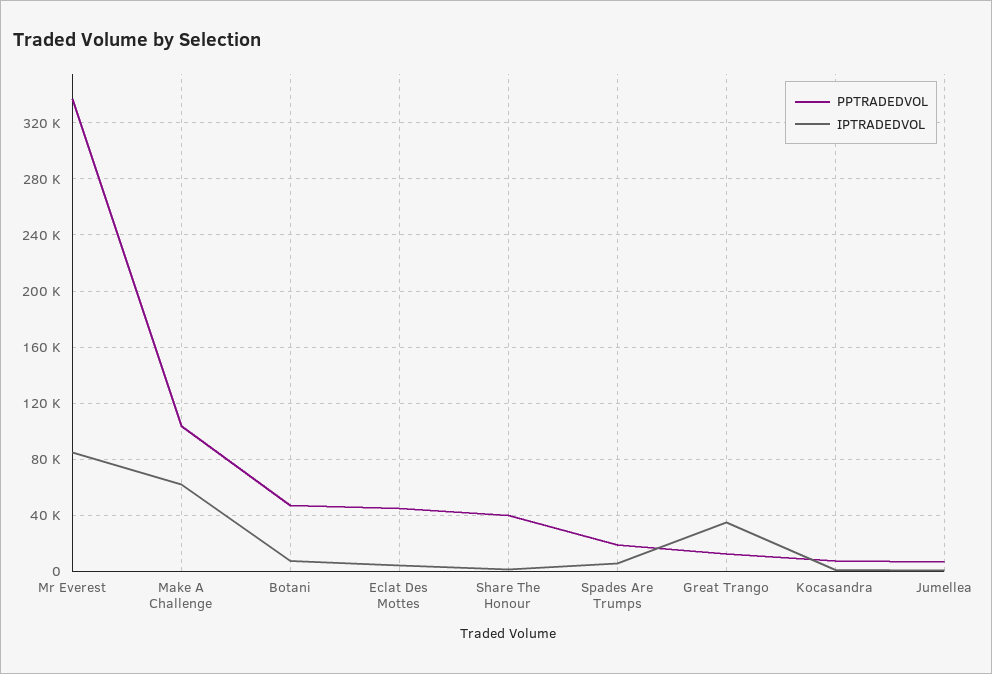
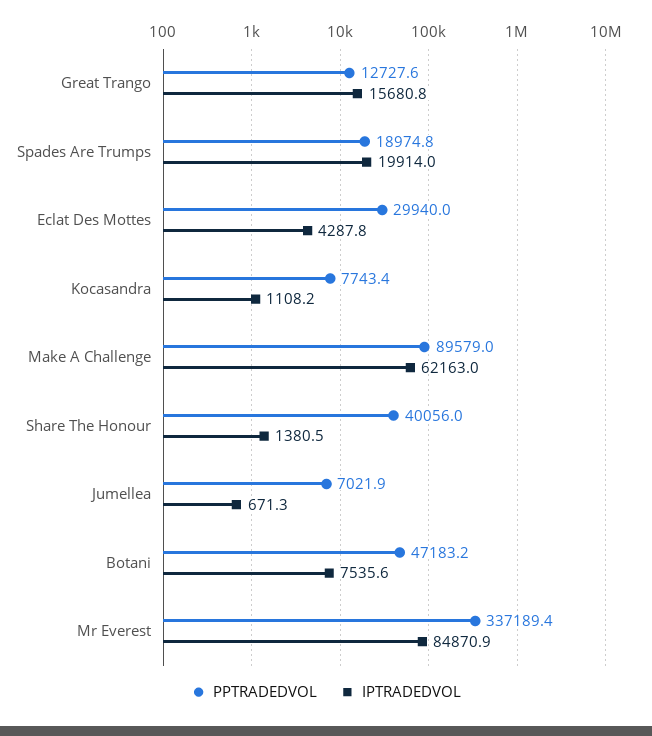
PPTRADEDVOL, Make A Challenge: 105000 -> 89579
PPTRADEDVOL, Eclat Des Mottes: 45000 -> 29940
IPTRADEDVOL, Spades Are Trumps: 5000 -> 19914
IPTRADEDVOL, Great Trango: 35000 -> 15680.8

